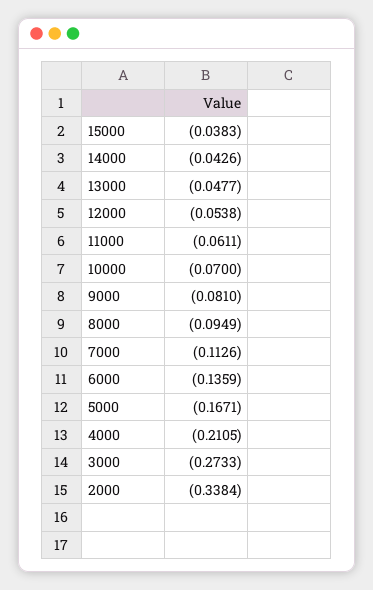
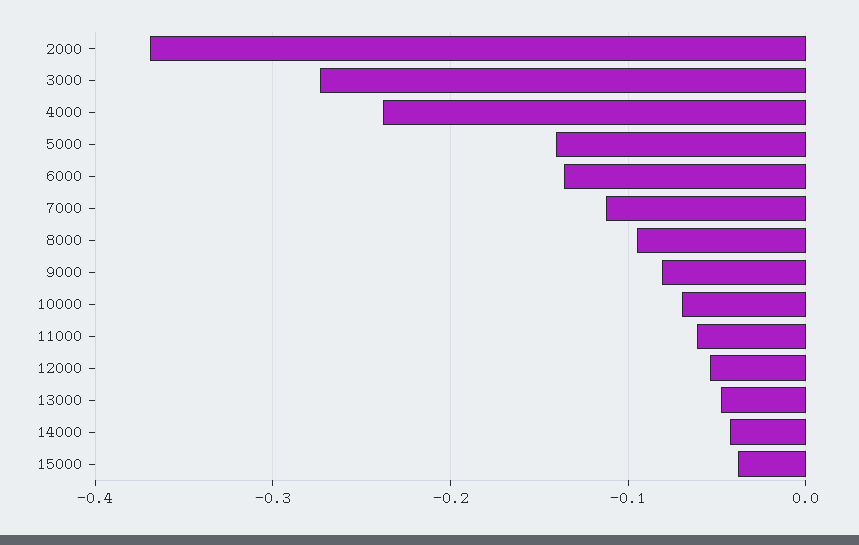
5000: -0.1671 -> -0.14
4000: -0.2105 -> -0.24
2000: -0.3384 -> -0.37

